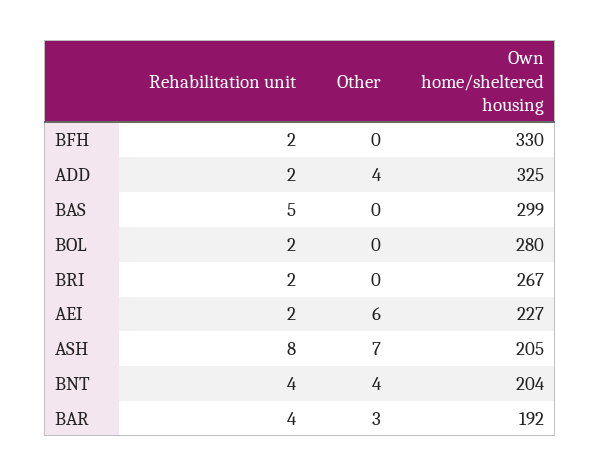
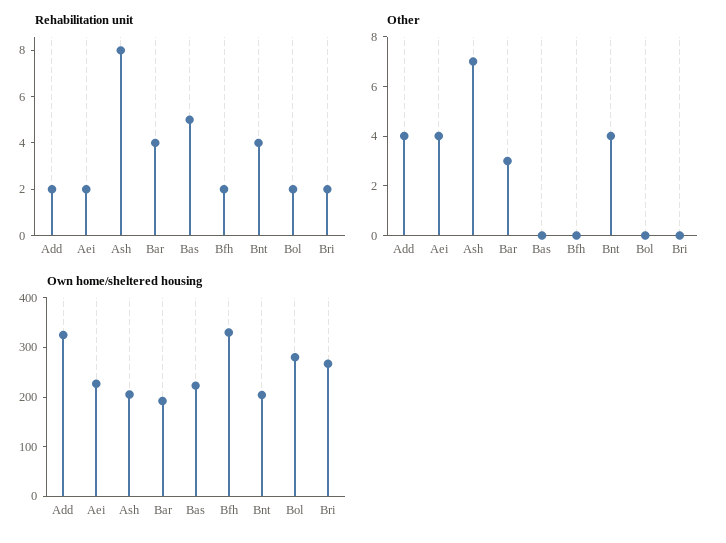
Own home/sheltered housing, BAS: 299 -> 220
Other, AEI: 6 -> 4

